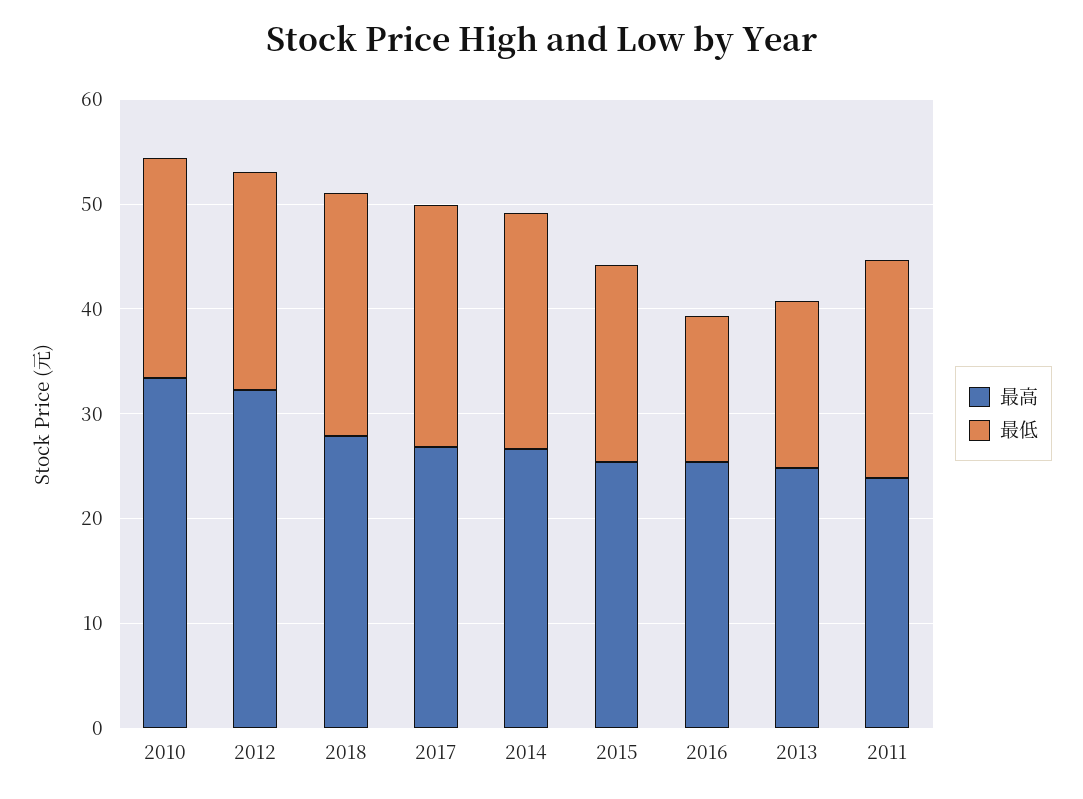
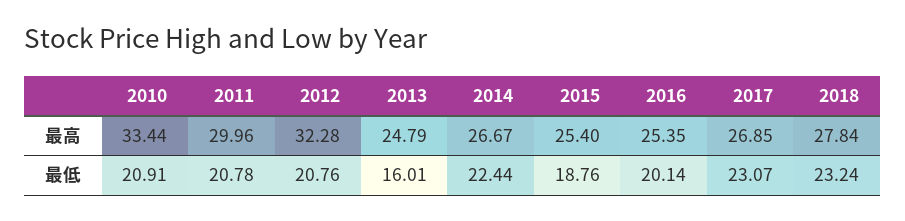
最低, 2016: 14 -> 20.14
最高, 2011: 24 -> 29.96

